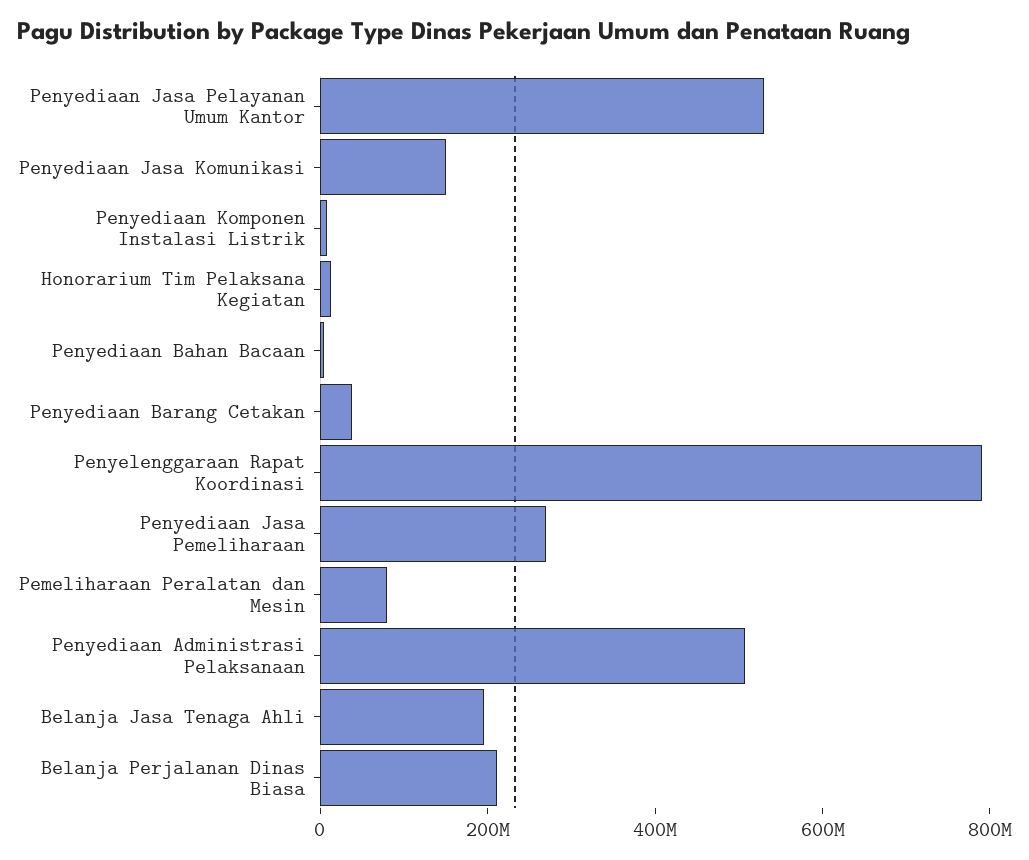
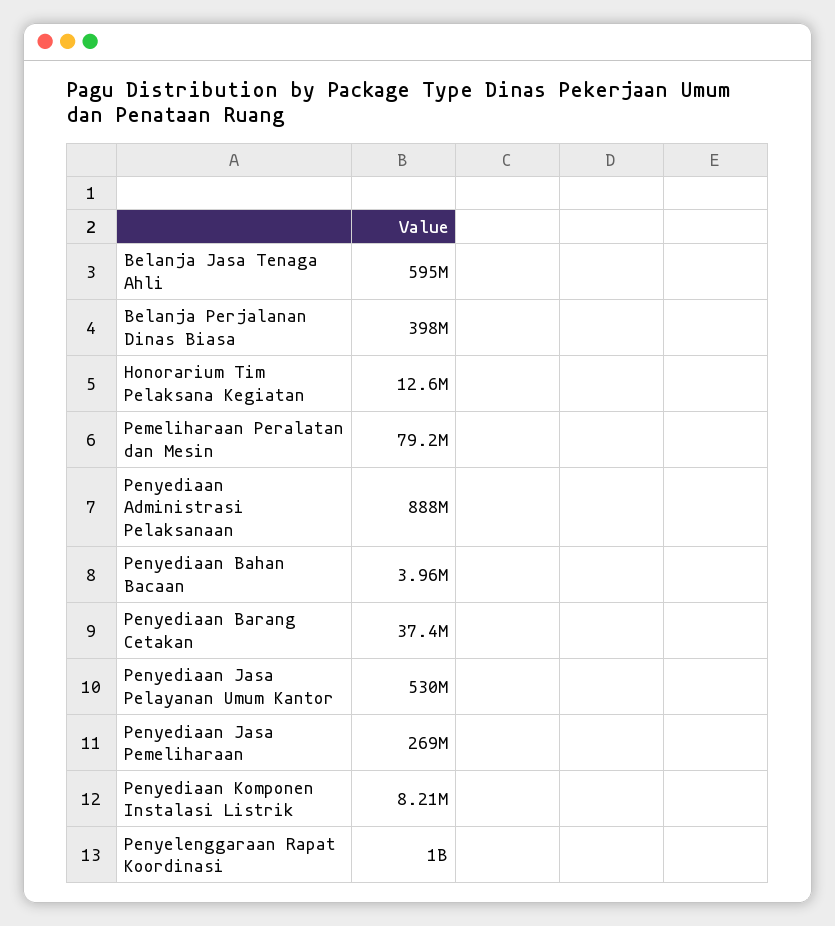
Penyediaan Jasa Komunikasi: 150000000 -> none
Penyelenggaraan Rapat Koordinasi: 800000000 -> 1000000000
Penyediaan Administrasi Pelaksanaan: 500000000 -> 888000000
Belanja Jasa Tenaga Ahli: 200000000 -> 595000000
Belanja Perjalanan Dinas Biasa: 200000000 -> 398000000

